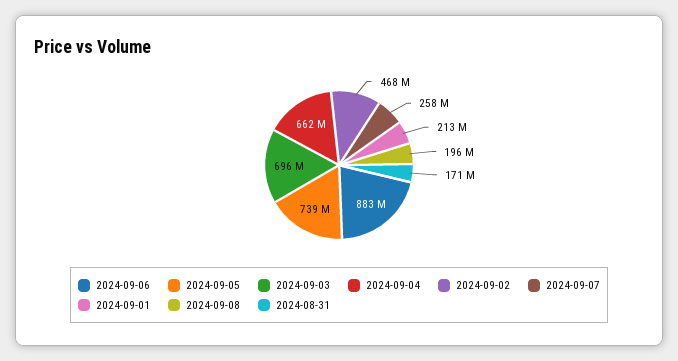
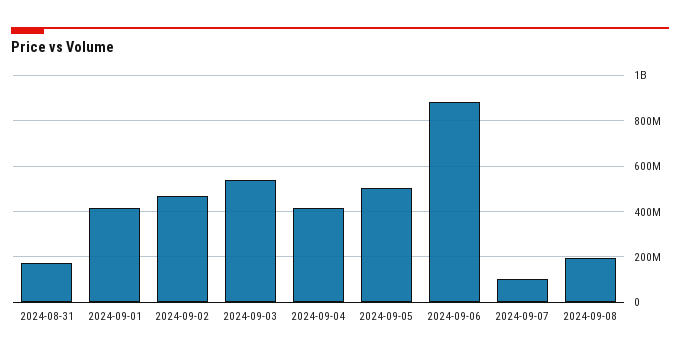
2024-09-05: 739000000 -> 500000000
2024-09-03: 696000000 -> 550000000
2024-09-04: 662000000 -> 400000000
2024-09-07: 258000000 -> 100000000
2024-09-01: 213000000 -> 400000000

